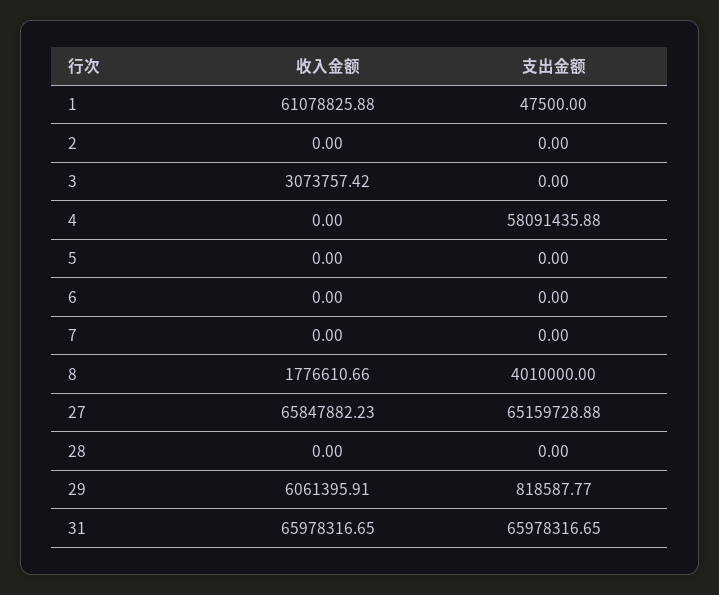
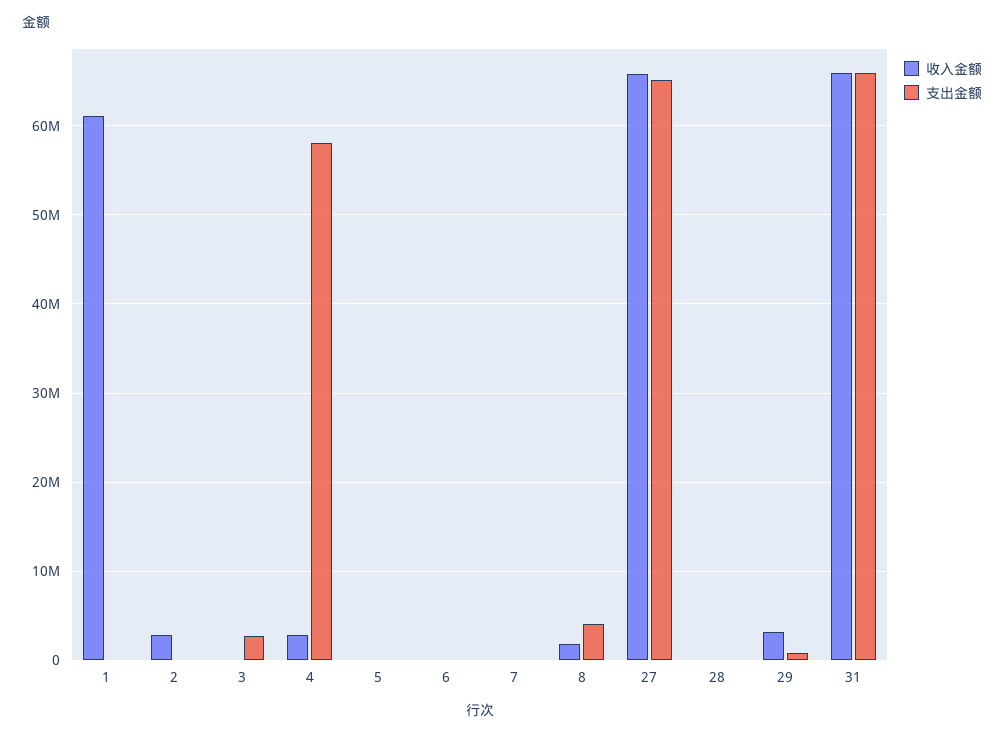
收入金额, 2: 0 -> 3000000
收入金额, 3: 3073757.42 -> 0
支出金额, 3: 0 -> 3000000
收入金额, 4: 0 -> 3000000
收入金额, 29: 6061395.91 -> 3000000

